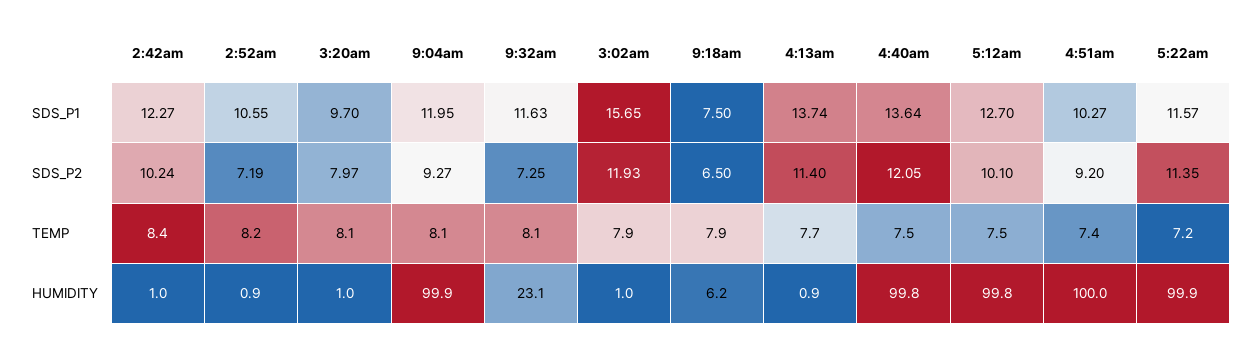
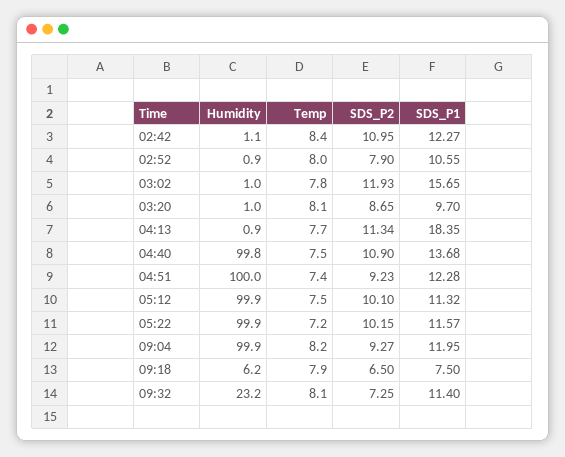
9:32am, SDS_P1: 11.63 -> 11.4
4:13am, SDS_P1: 13.74 -> 18.35
4:40am, SDS_P1: 13.64 -> 13.68
5:12am, SDS_P1: 12.7 -> 11.32
4:51am, SDS_P1: 10.27 -> 12.28
2:42am, SDS_P2: 10.24 -> 10.95
2:52am, SDS_P2: 7.19 -> 7.9
3:20am, SDS_P2: 7.97 -> 8.65
4:13am, SDS_P2: 11.4 -> 11.34
4:40am, SDS_P2: 12.05 -> 10.9
4:51am, SDS_P2: 9.2 -> 9.23
5:22am, SDS_P2: 11.35 -> 10.15
2:52am, TEMP: 8.2 -> 8
9:04am, TEMP: 8.1 -> 8.2
3:02am, TEMP: 7.9 -> 7.8
2:42am, HUMIDITY: 1 -> 1.1
9:32am, HUMIDITY: 23.1 -> 23.2
5:12am, HUMIDITY: 99.8 -> 99.9

